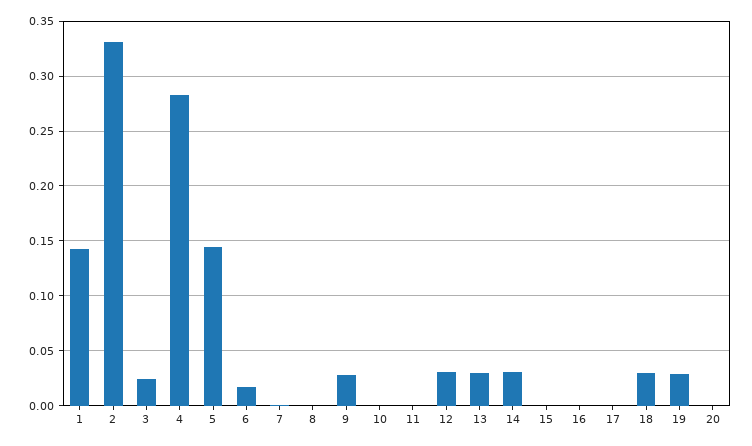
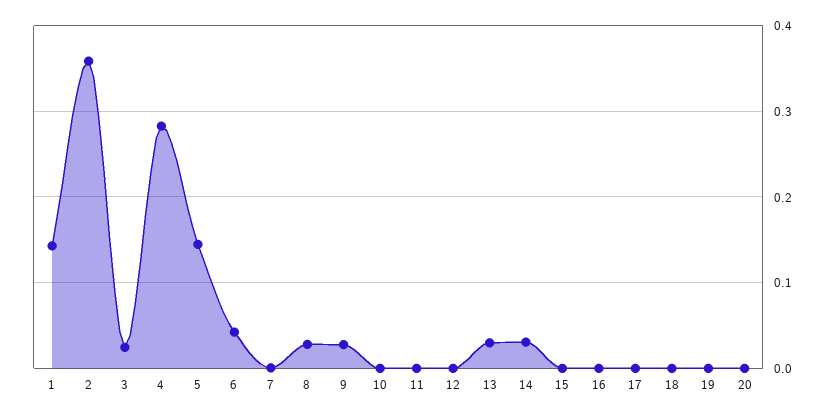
2: 0.33 -> 0.36
6: 0.02 -> 0.04
8: 0 -> 0.03
12: 0.03 -> 0
18: 0.03 -> 0
19: 0.03 -> 0

